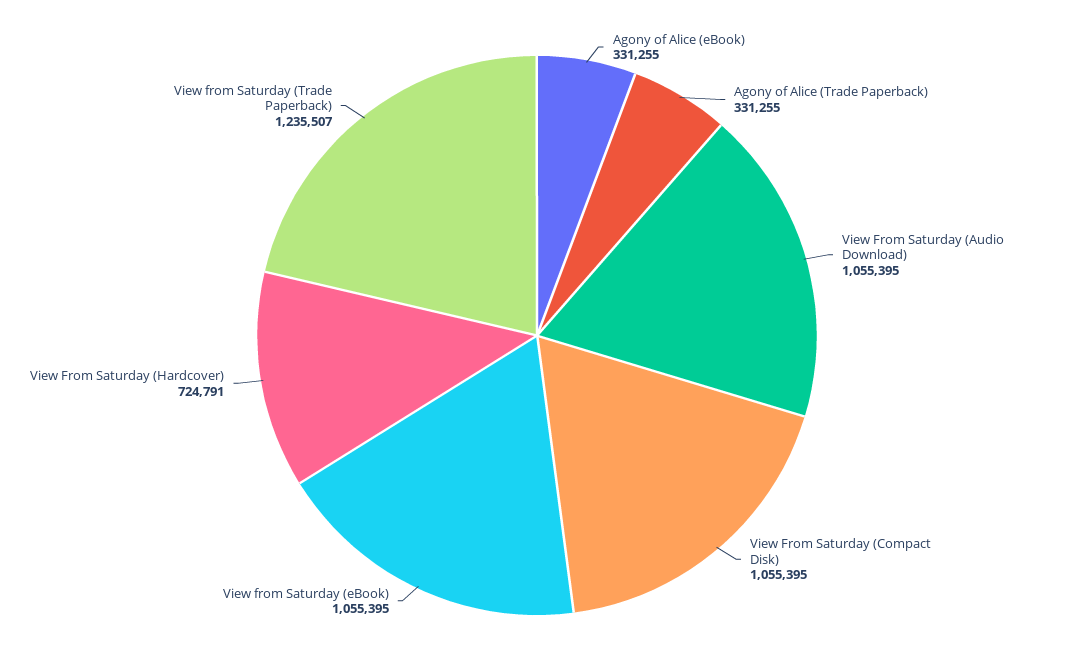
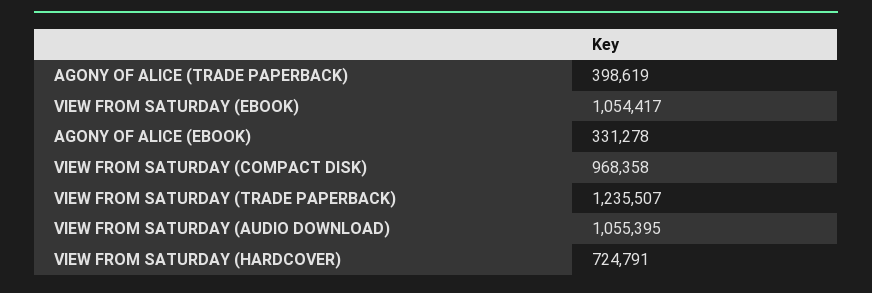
Agony of Alice (eBook): 331255 -> 331278
Agony of Alice (Trade Paperback): 331255 -> 398619
View From Saturday (Compact Disk): 1055395 -> 968358
View from Saturday (eBook): 1055395 -> 1054417

